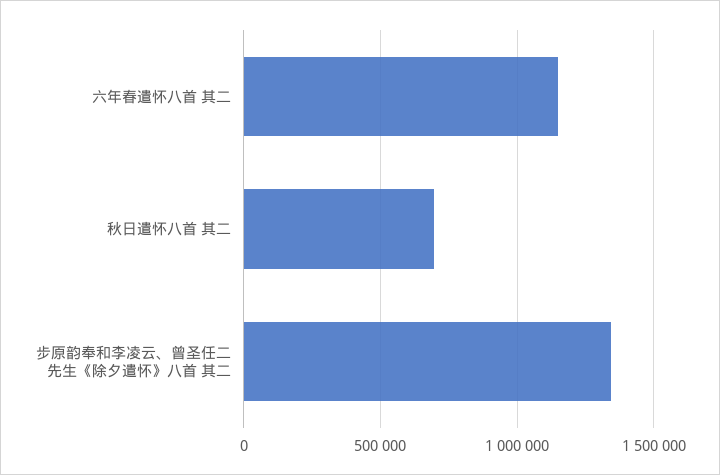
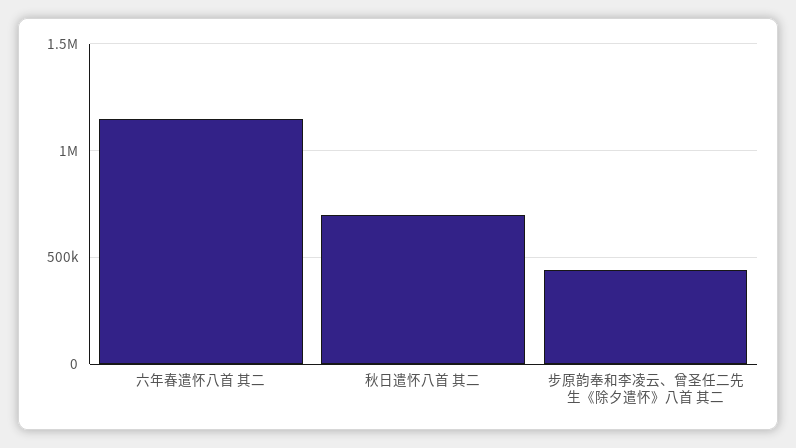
步原韵奉和李凌云、曾圣任二先生《除夕遣怀》八首 其二: 1350000 -> 450000

